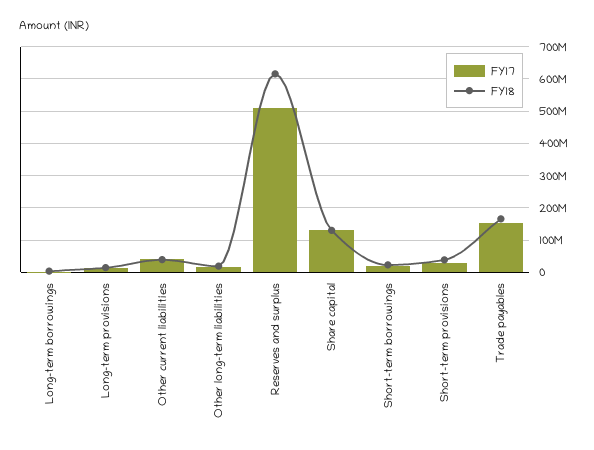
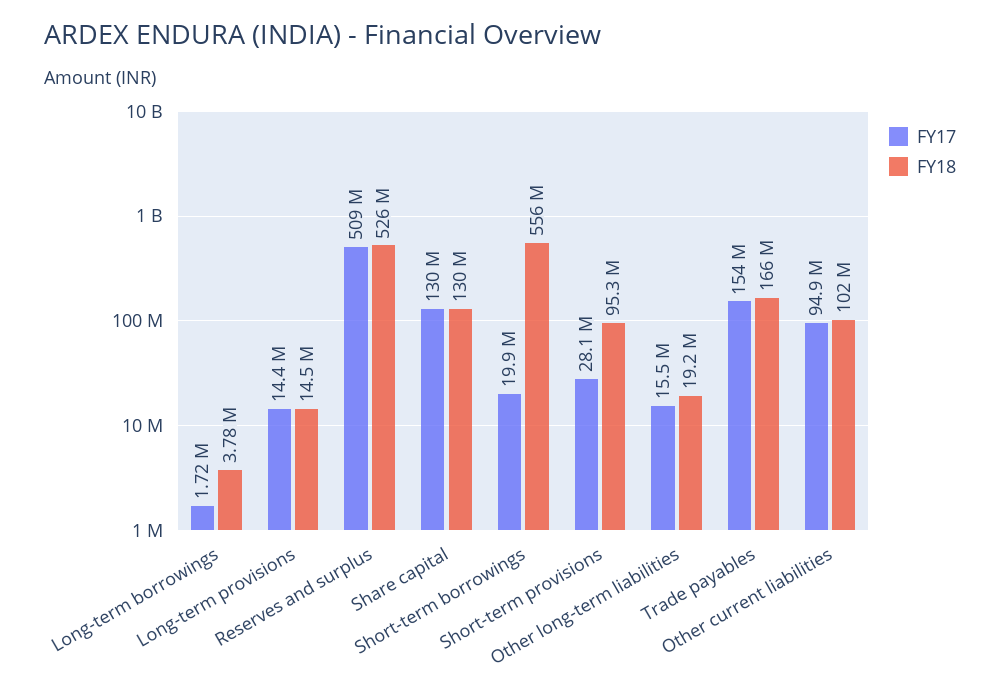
FY17, Other current liabilities: 40000000 -> 94900000
FY18, Other current liabilities: 40000000 -> 102000000
FY18, Reserves and surplus: 620000000 -> 526000000
FY18, Short-term borrowings: 20000000 -> 556000000
FY18, Short-term provisions: 40000000 -> 95300000

